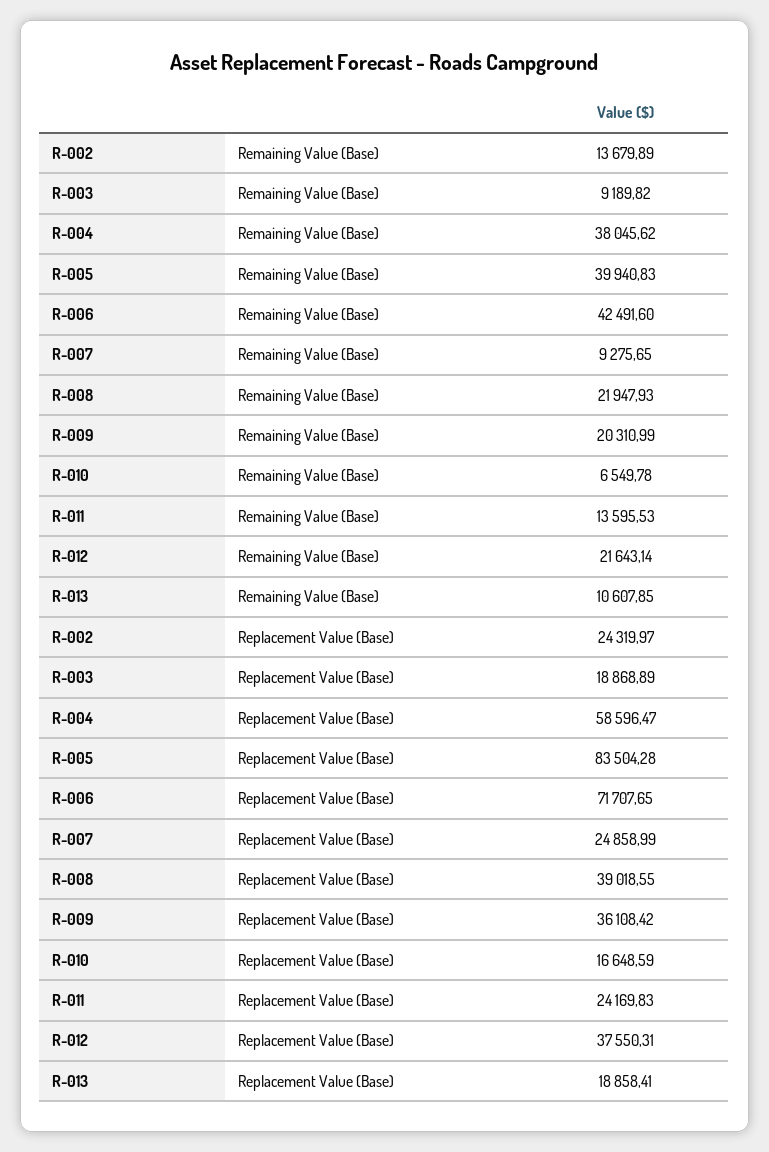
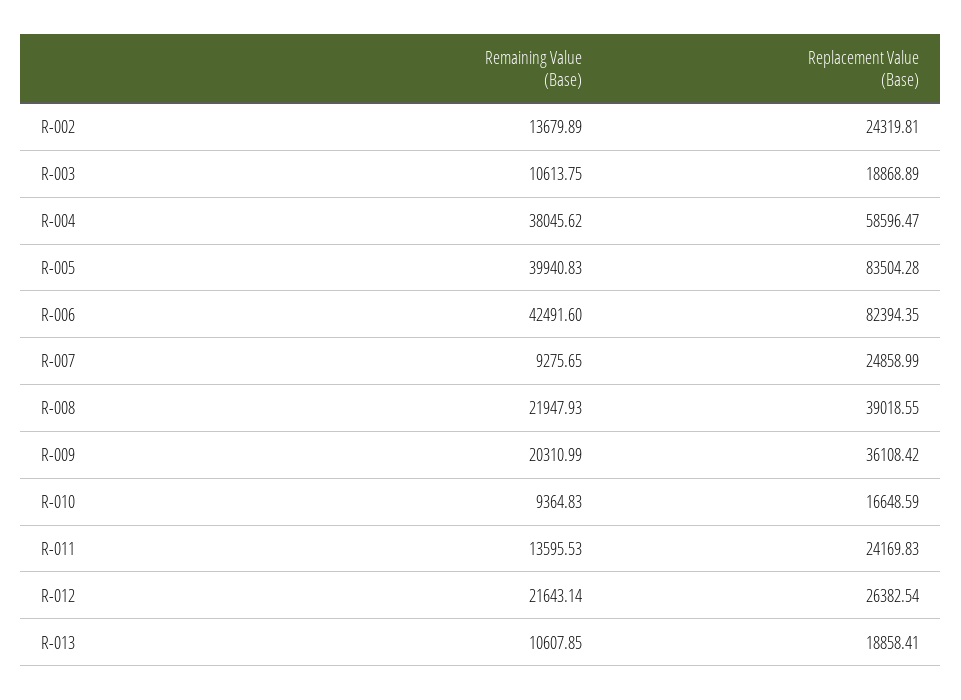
R-003, Remaining Value (Base): 9189.82 -> 10613.75
R-010, Remaining Value (Base): 6549.78 -> 9364.83
R-002, Replacement Value (Base): 24319.97 -> 24319.81
R-006, Replacement Value (Base): 71707.65 -> 82394.35
R-012, Replacement Value (Base): 37550.31 -> 26382.54

